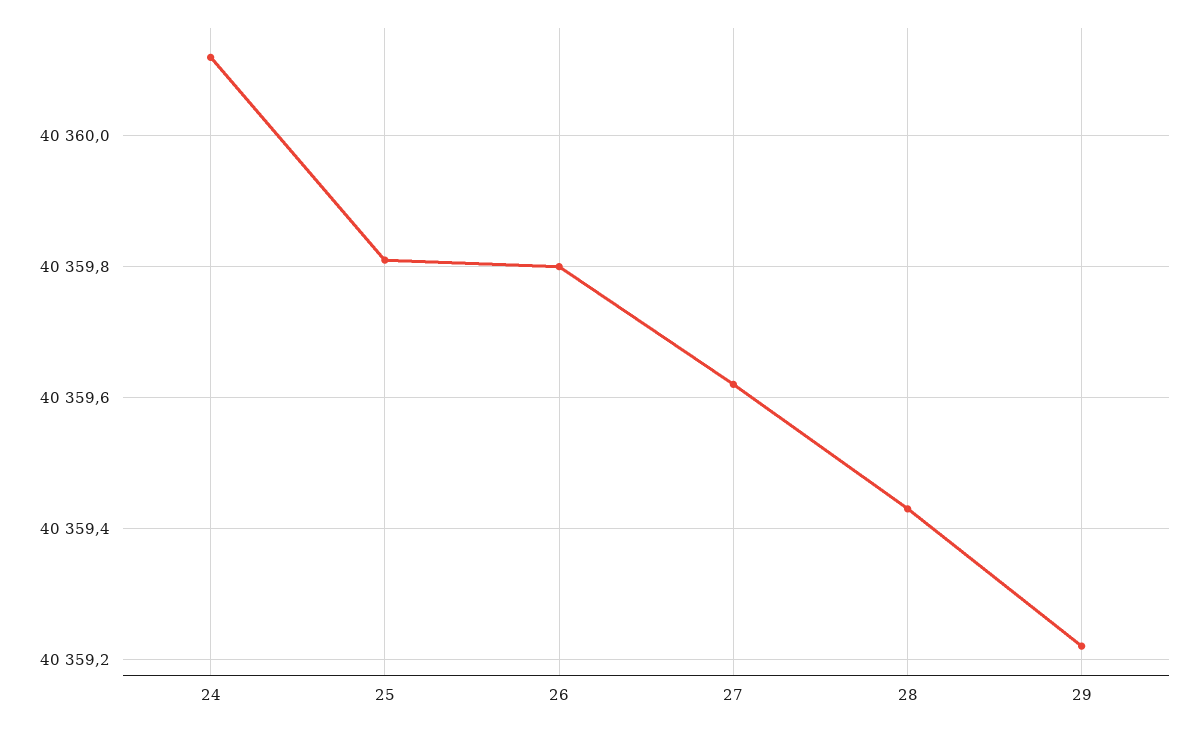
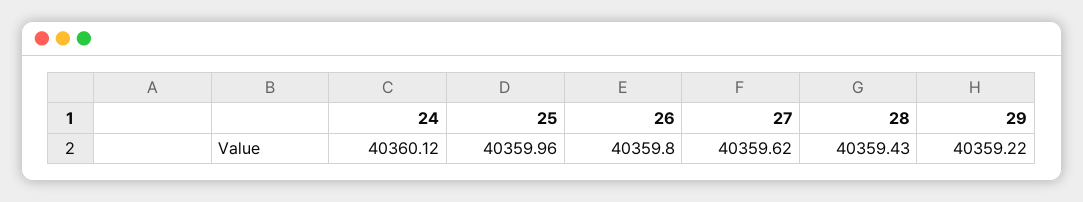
25: 40359.8 -> 40359.96

